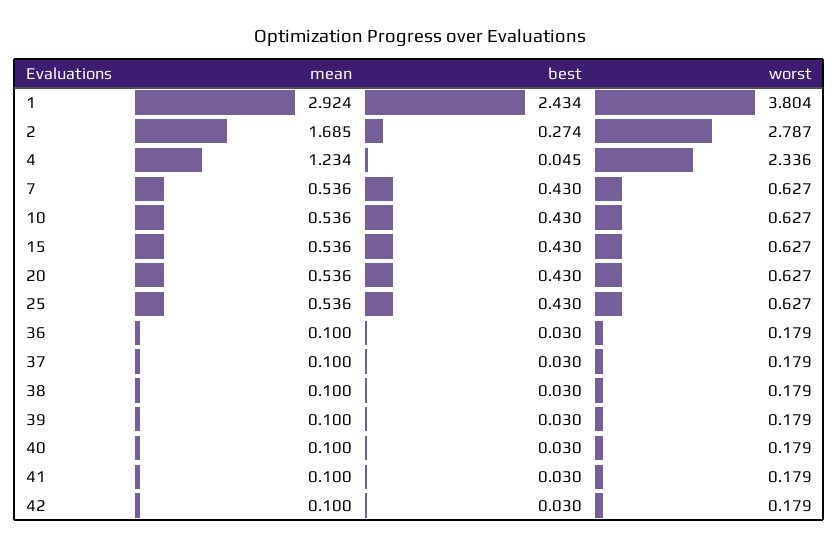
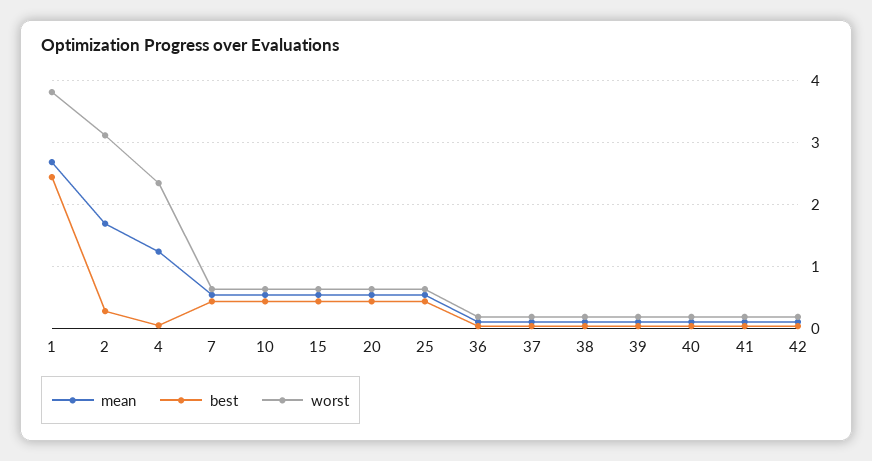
mean, 1: 2.924 -> 2.7
worst, 2: 2.787 -> 3.1

